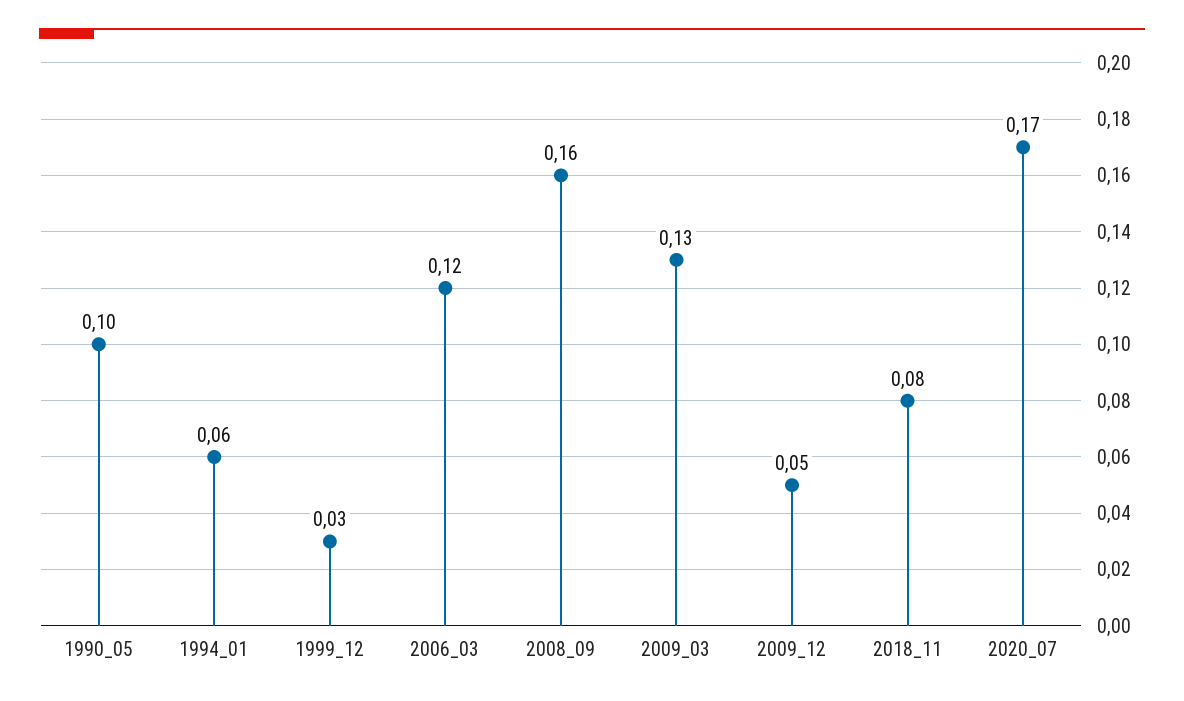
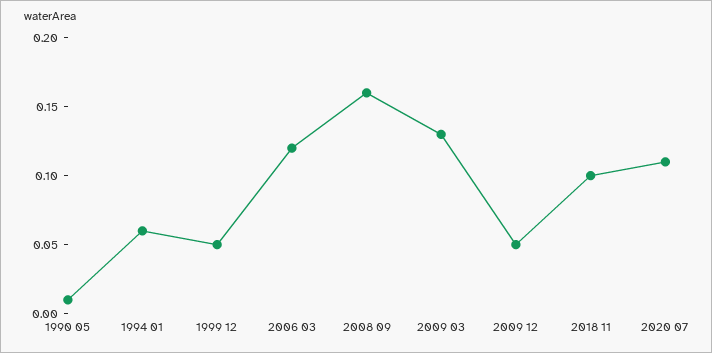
1990_05: 0.1 -> 0.01
1999_12: 0.03 -> 0.05
2018_11: 0.08 -> 0.1
2020_07: 0.17 -> 0.11

